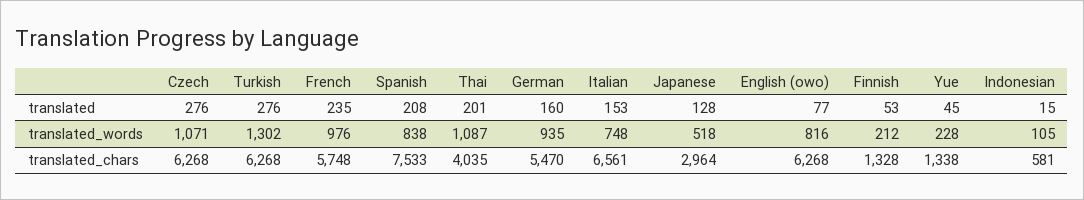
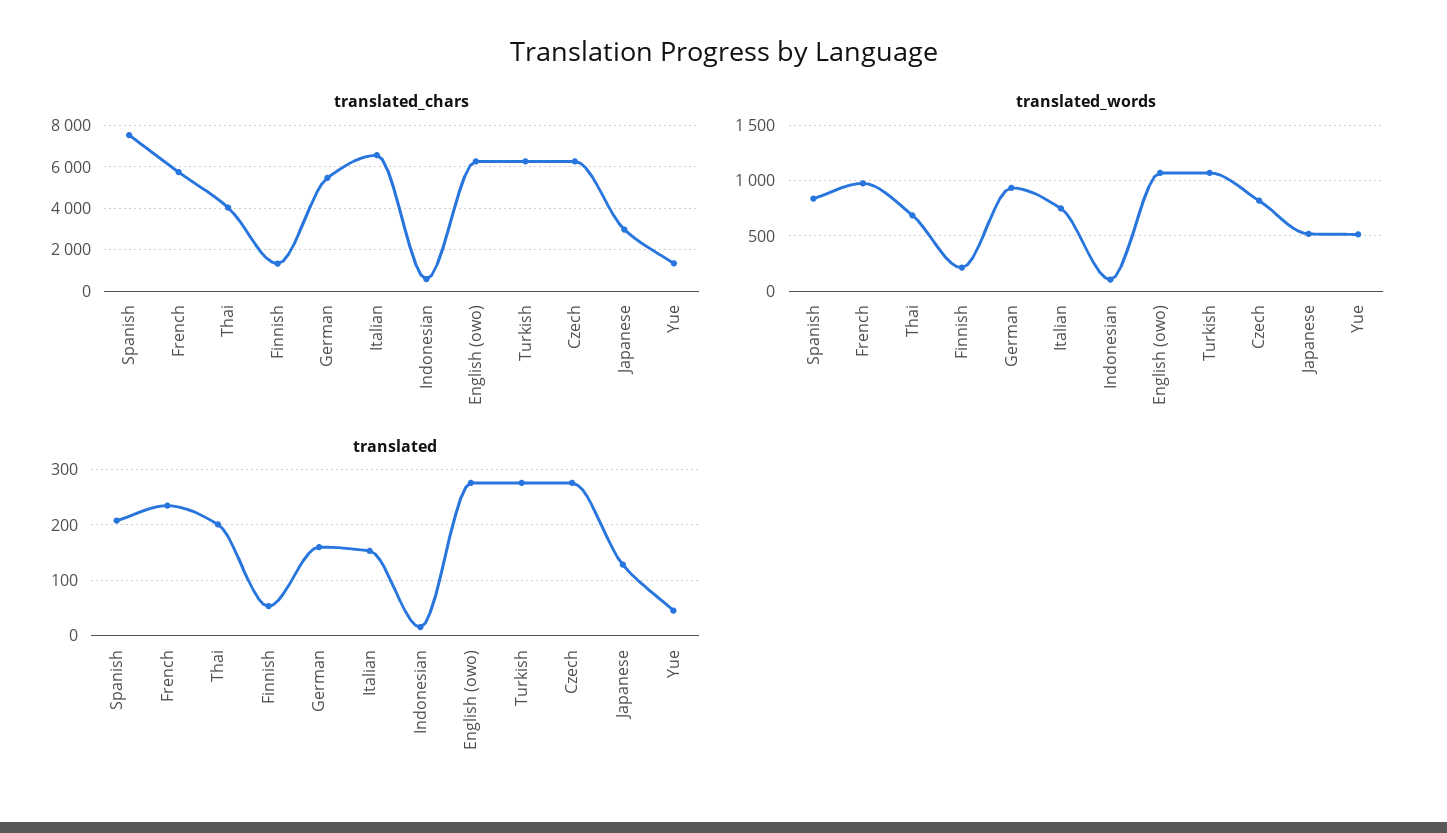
translated, English (owo): 77 -> 280
translated_words, Czech: 1071 -> 800
translated_words, Turkish: 1302 -> 1100
translated_words, Thai: 1087 -> 700
translated_words, English (owo): 816 -> 1100
translated_words, Yue: 228 -> 500

